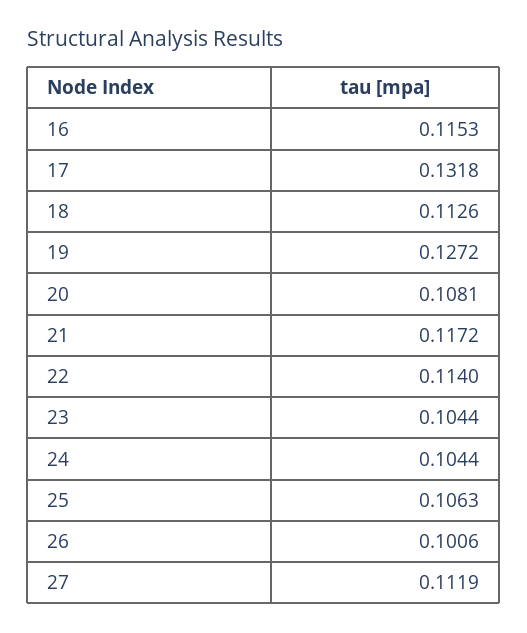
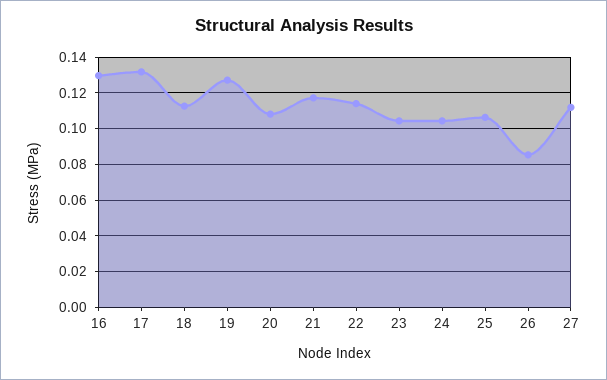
16: 0.1153 -> 0.13
26: 0.1006 -> 0.085

